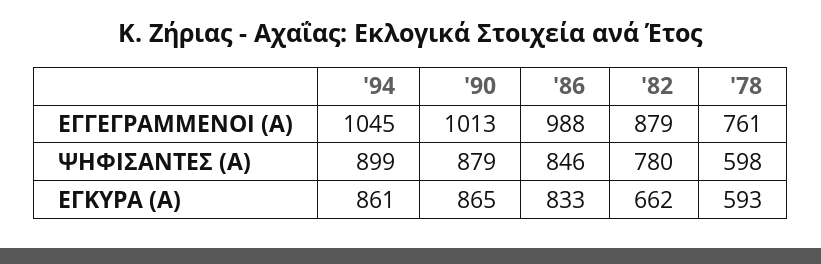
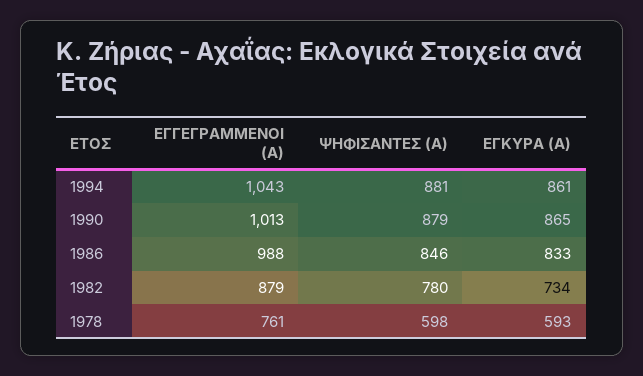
'94, ΕΓΓΕΓΡΑΜΜΕΝΟΙ (Α): 1045 -> 1043
'94, ΨΗΦΙΣΑΝΤΕΣ (Α): 899 -> 881
'82, ΕΓΚΥΡΑ (Α): 662 -> 734

